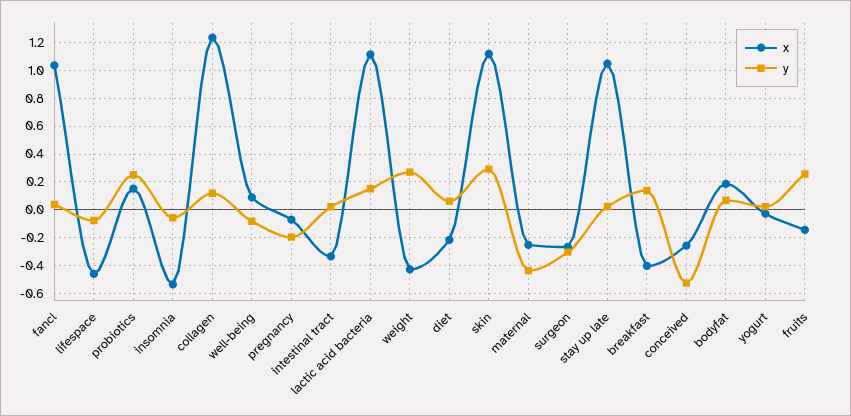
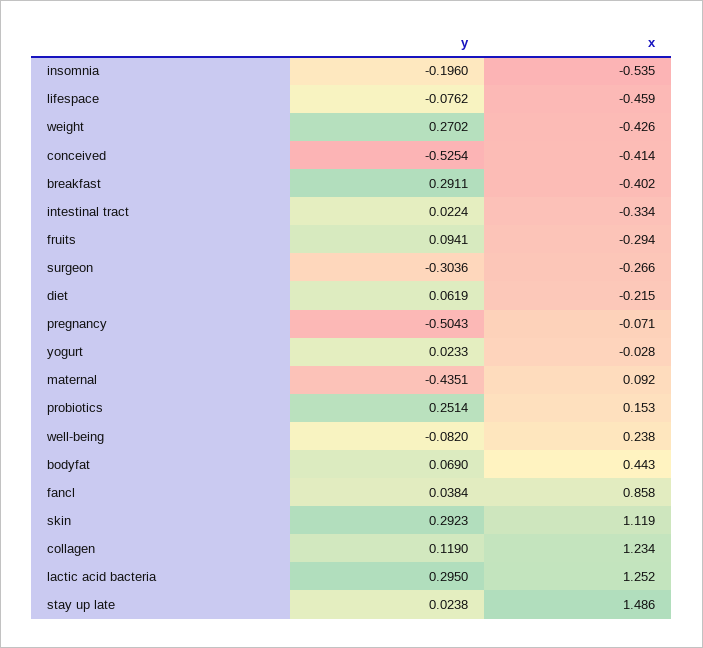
x, fancl: 1.05 -> 0.858
y, insomnia: -0.05 -> -0.196
x, well-being: 0.1 -> 0.238
y, pregnancy: -0.2 -> -0.5043
x, lactic acid bacteria: 1.1 -> 1.252
y, lactic acid bacteria: 0.15 -> 0.295
x, maternal: -0.25 -> 0.092
x, stay up late: 1.05 -> 1.486
y, breakfast: 0.15 -> 0.2911
x, conceived: -0.25 -> -0.414
x, bodyfat: 0.2 -> 0.443
x, fruits: -0.15 -> -0.294
y, fruits: 0.25 -> 0.0941

